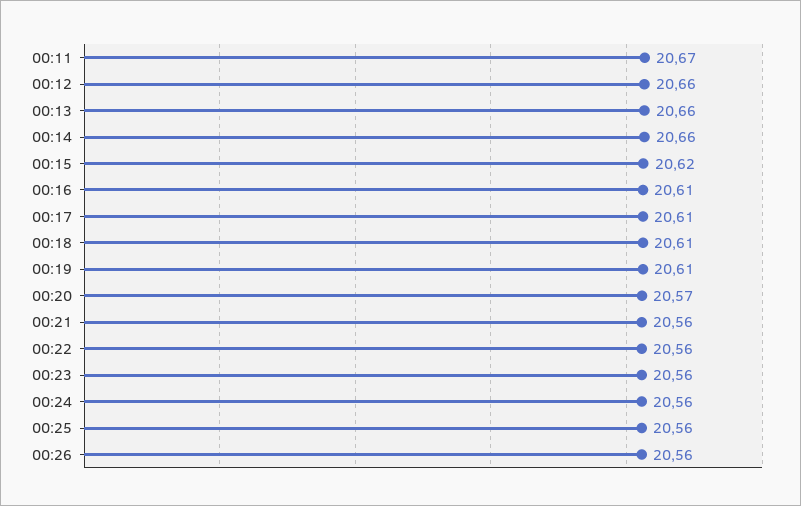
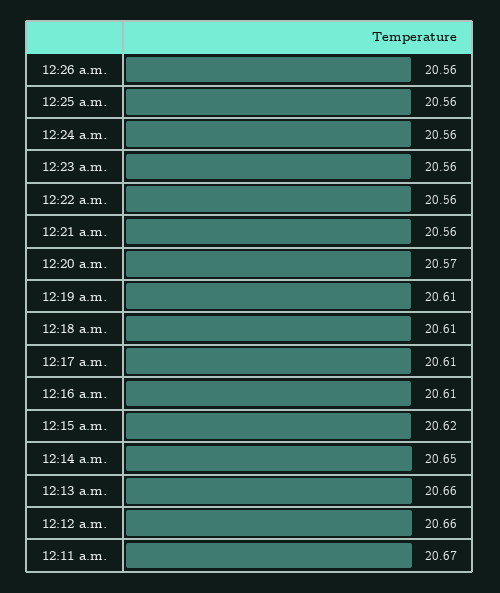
00:14: 20.66 -> 20.65

